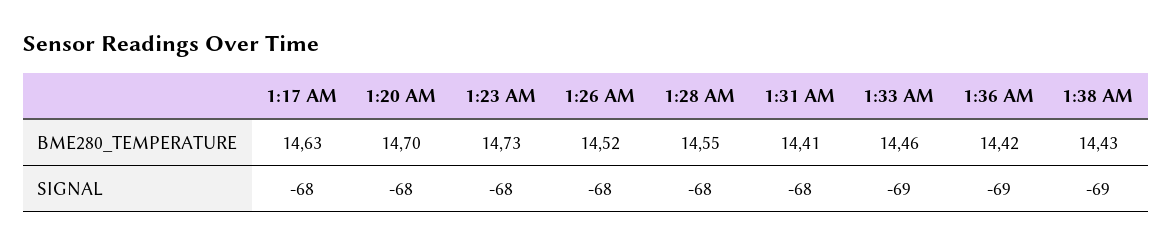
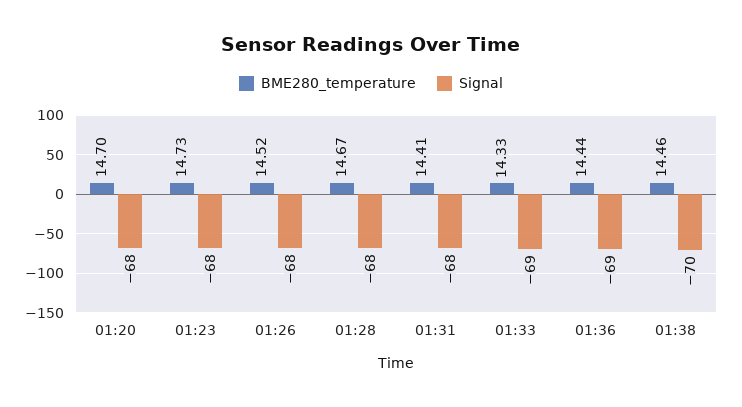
BME280_TEMPERATURE, 1:17 AM: 14.63 -> none
BME280_TEMPERATURE, 1:28 AM: 14.55 -> 14.67
BME280_TEMPERATURE, 1:33 AM: 14.46 -> 14.33
BME280_TEMPERATURE, 1:36 AM: 14.42 -> 14.44
BME280_TEMPERATURE, 1:38 AM: 14.43 -> 14.46
SIGNAL, 1:17 AM: -68 -> none
SIGNAL, 1:38 AM: -69 -> -70

